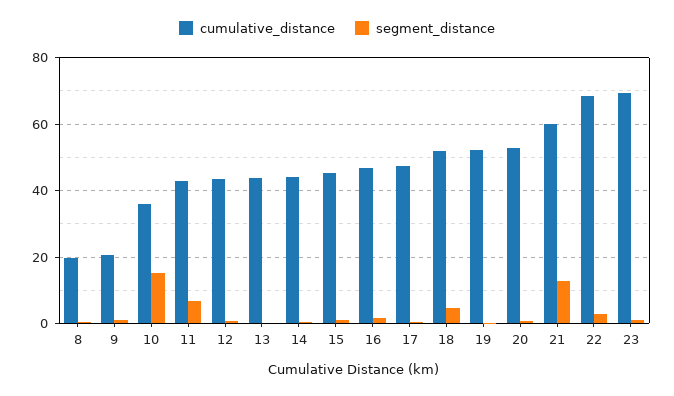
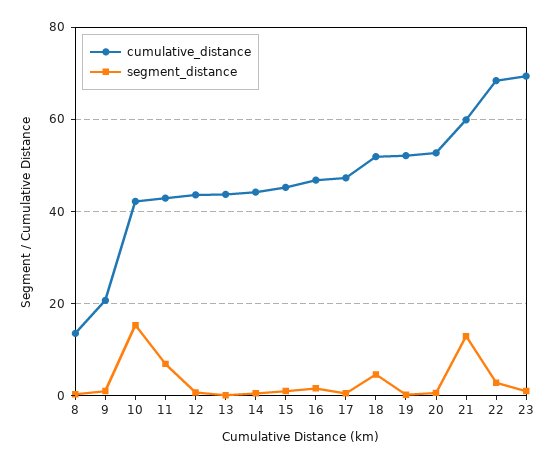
cumulative_distance, 8: 20 -> 14
cumulative_distance, 10: 36 -> 42

